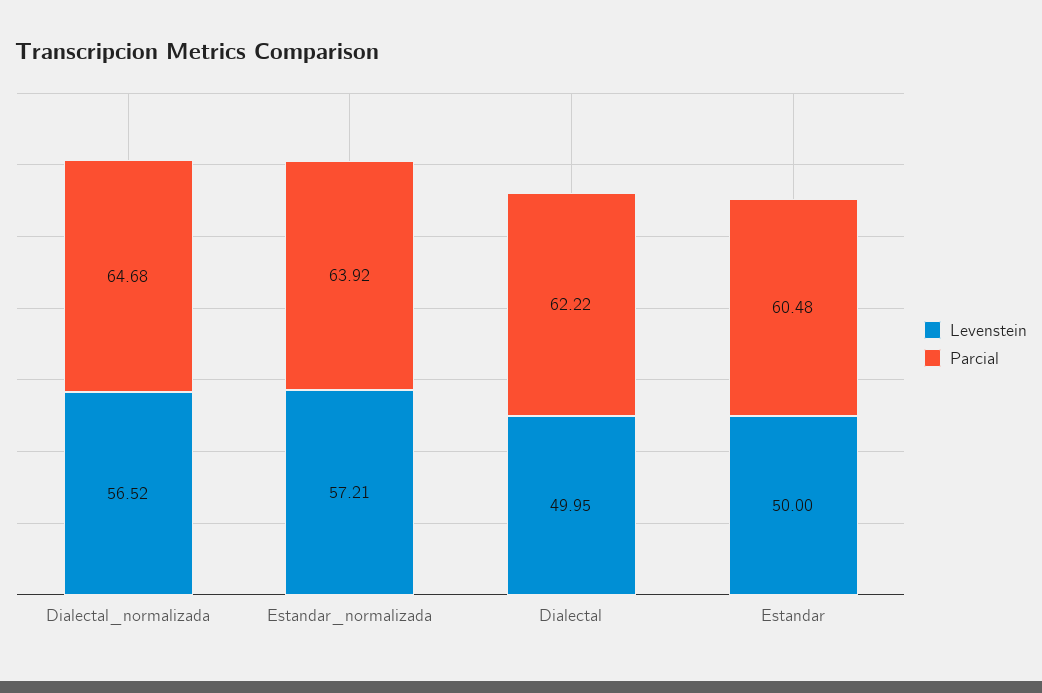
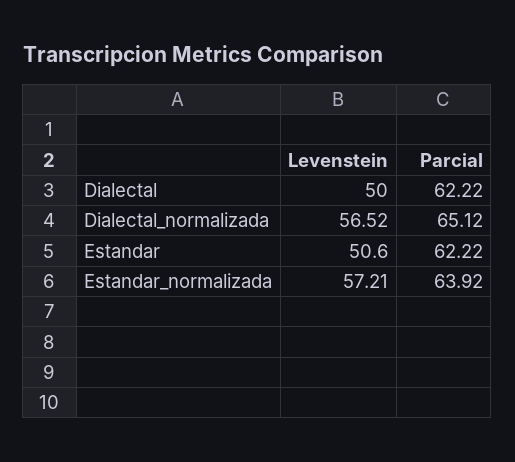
Parcial, Dialectal_normalizada: 64.68 -> 65.12
Levenstein, Dialectal: 49.95 -> 50
Levenstein, Estandar: 50 -> 50.6
Parcial, Estandar: 60.48 -> 62.22

